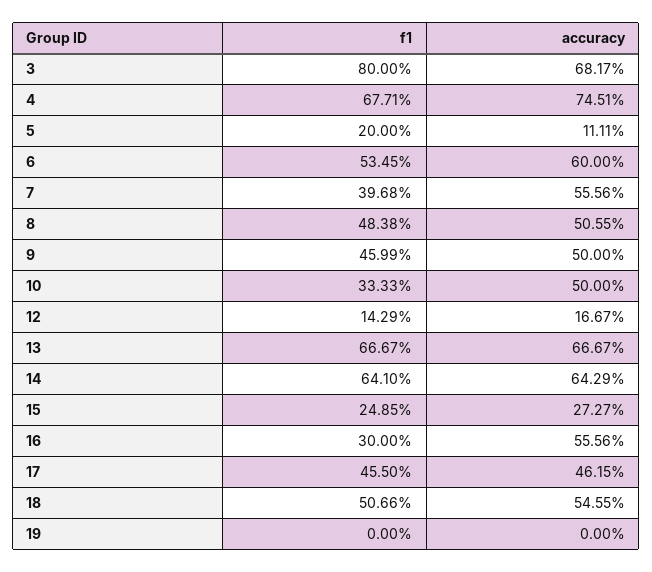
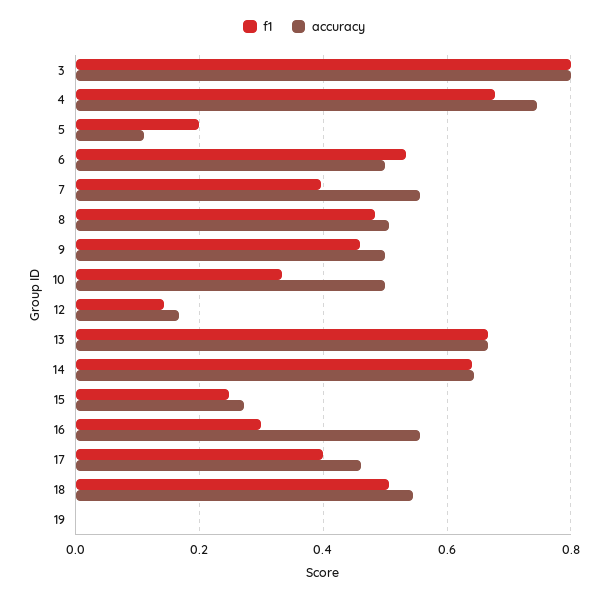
accuracy, 3: 0.6817 -> 0.8
accuracy, 6: 0.6 -> 0.5
f1, 17: 0.455 -> 0.4

